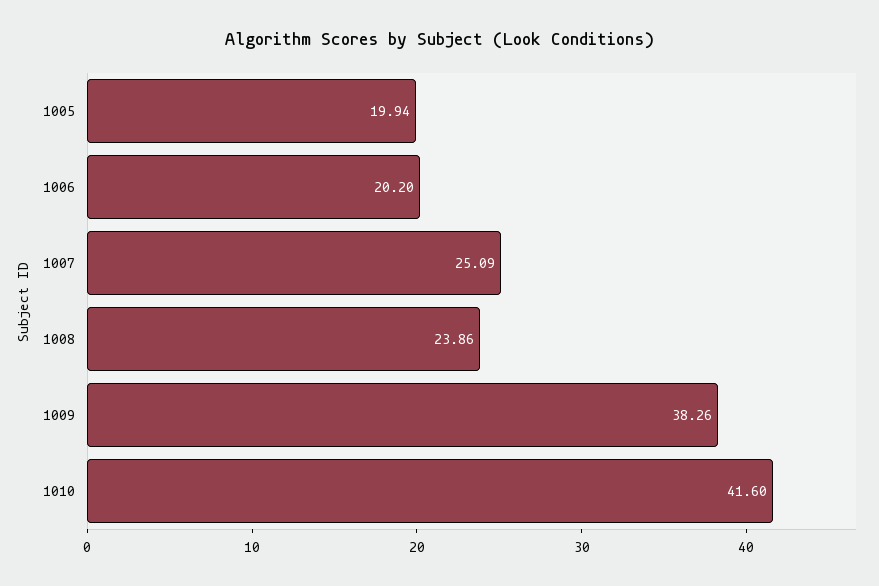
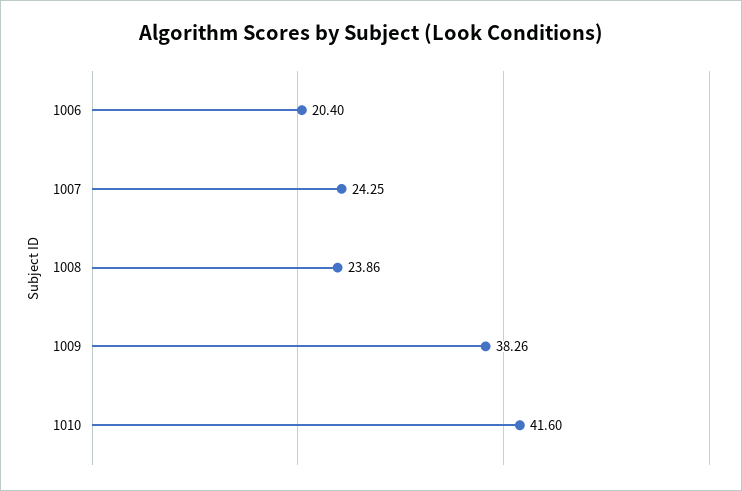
1005: 19.94 -> none
1006: 20.2 -> 20.4
1007: 25.09 -> 24.25

